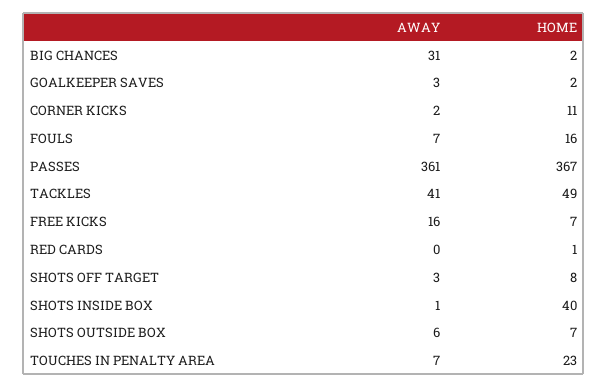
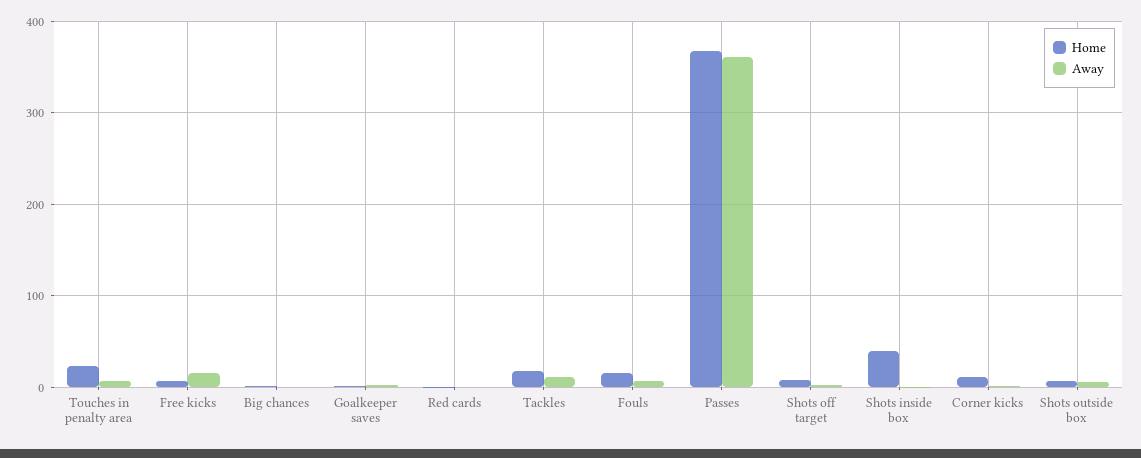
AWAY, BIG CHANCES: 31 -> 0
AWAY, TACKLES: 41 -> 10
HOME, TACKLES: 49 -> 20

